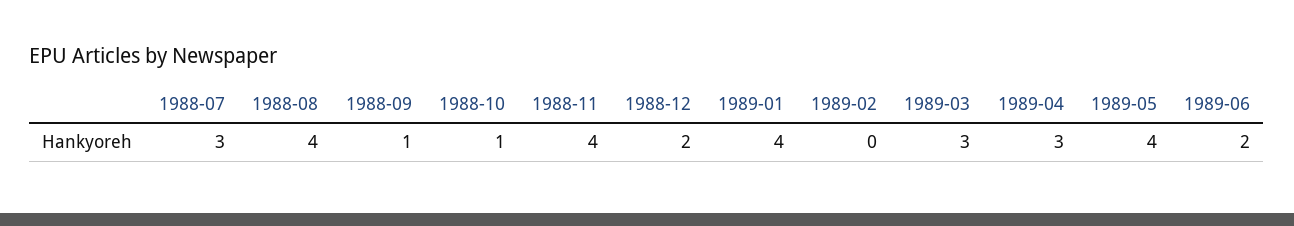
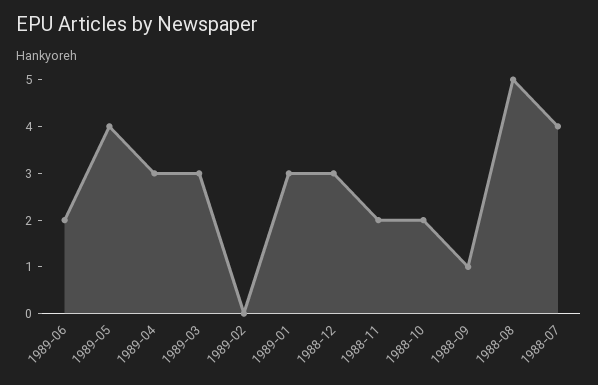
1988-07: 3 -> 4
1988-08: 4 -> 5
1988-10: 1 -> 2
1988-11: 4 -> 2
1988-12: 2 -> 3
1989-01: 4 -> 3

